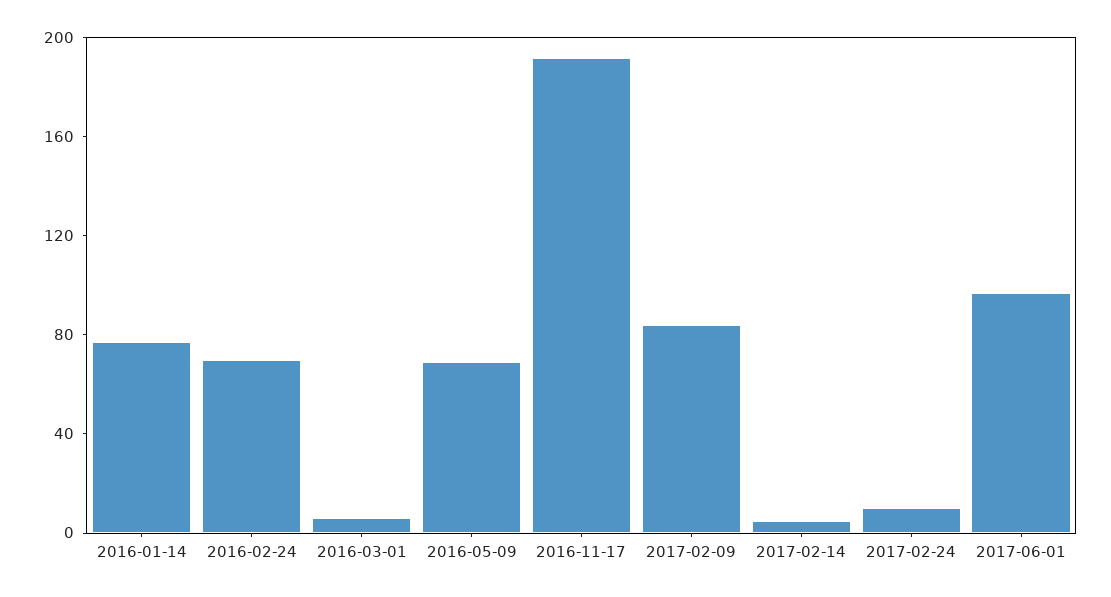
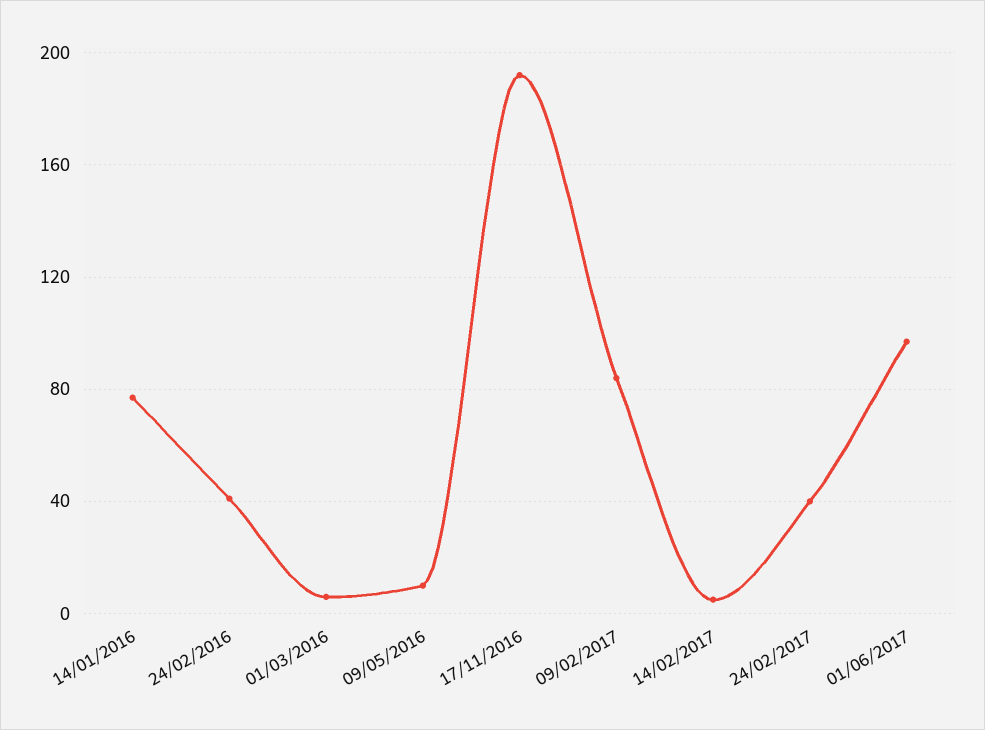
2016-02-24: 70 -> 40
2016-05-09: 70 -> 10
2017-02-24: 10 -> 40

